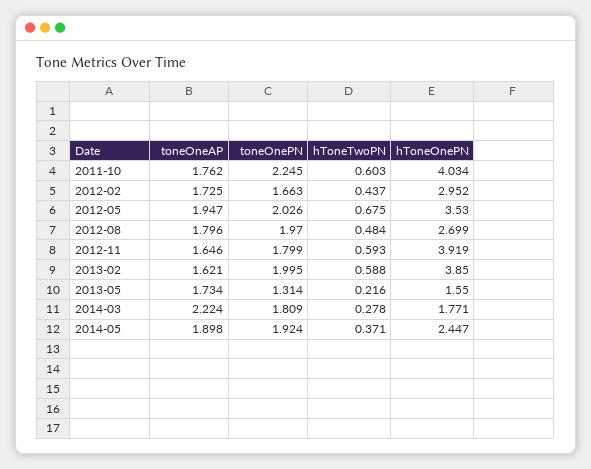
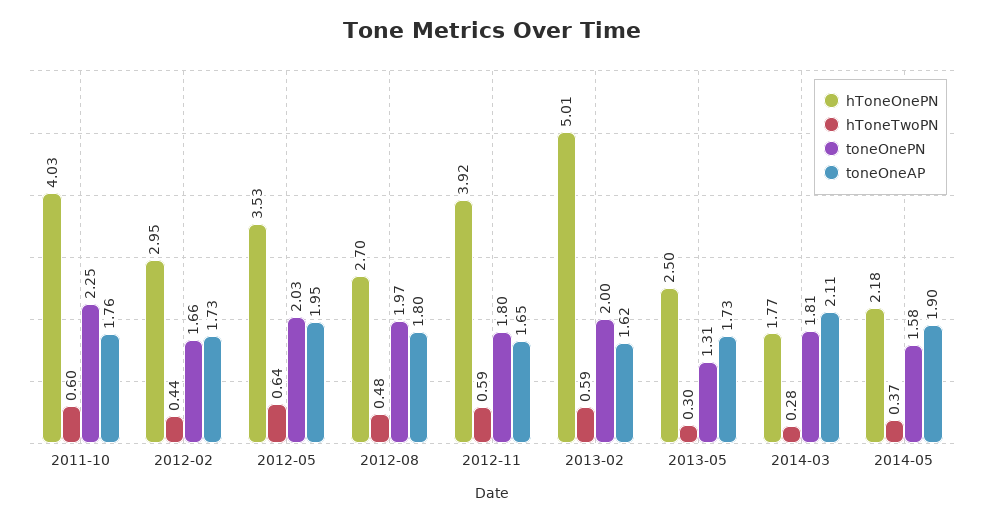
hToneTwoPN, 2012-05: 0.675 -> 0.64
hToneOnePN, 2013-02: 3.85 -> 5.01
hToneTwoPN, 2013-05: 0.216 -> 0.3
hToneOnePN, 2013-05: 1.55 -> 2.5
toneOneAP, 2014-03: 2.224 -> 2.11
toneOnePN, 2014-05: 1.924 -> 1.58
hToneOnePN, 2014-05: 2.447 -> 2.18

